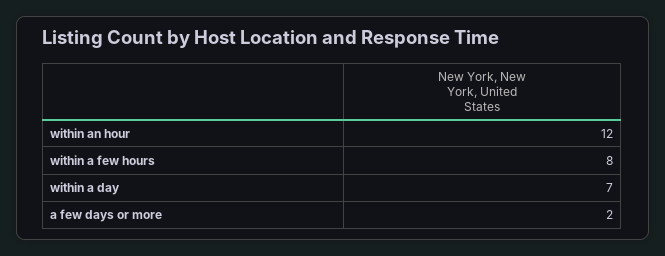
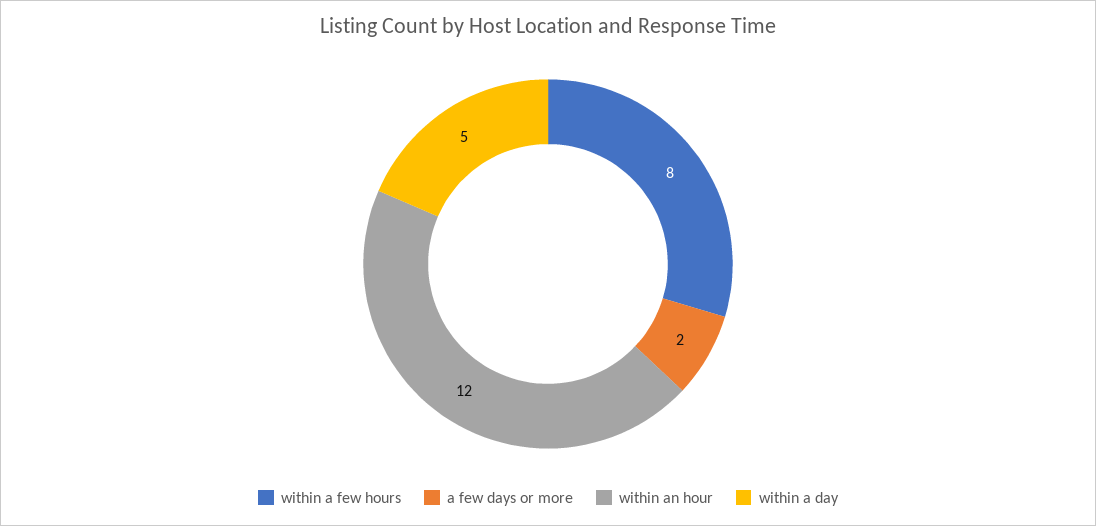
within a day: 7 -> 5

